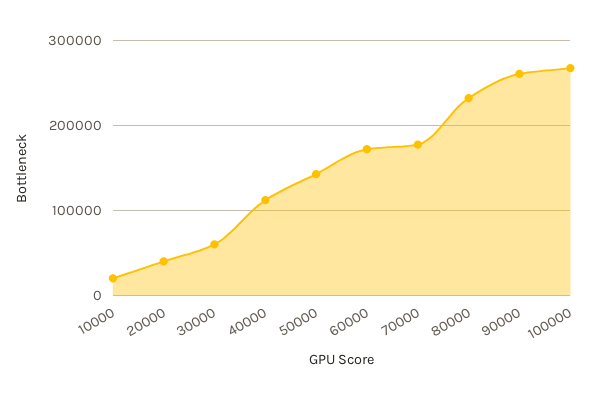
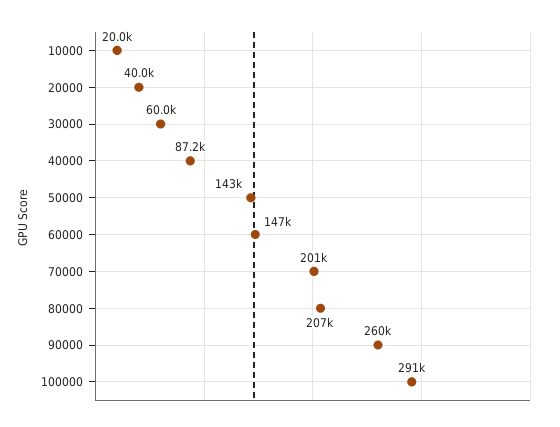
40000: 110000 -> 87200
60000: 170000 -> 147000
70000: 180000 -> 201000
80000: 230000 -> 207000
100000: 270000 -> 291000

